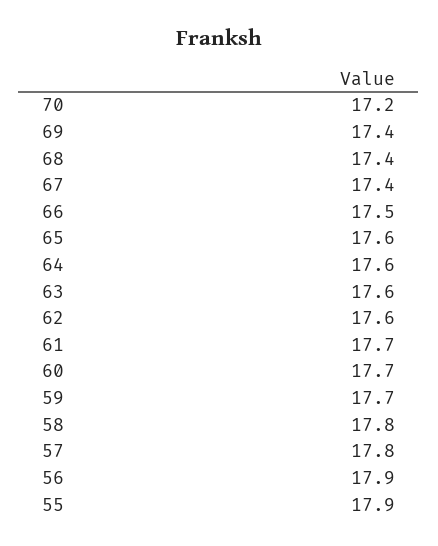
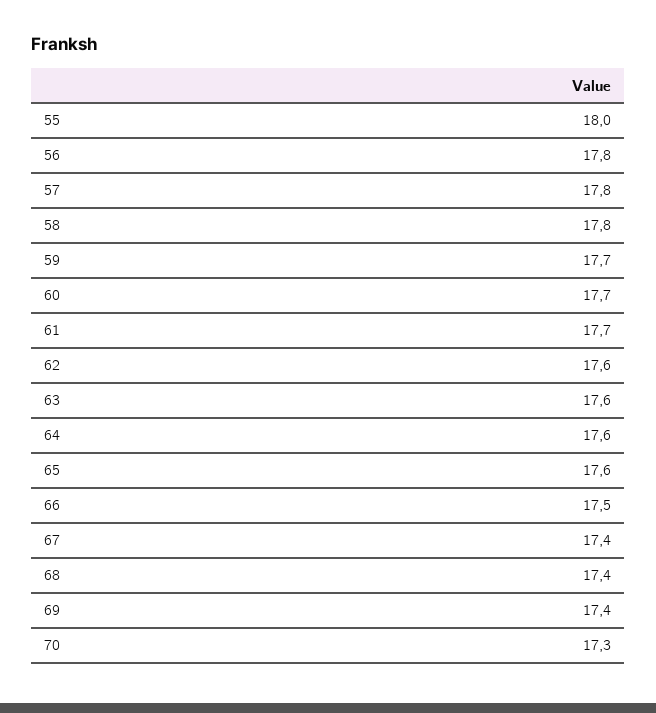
70: 17.2 -> 17.3
56: 17.9 -> 17.8
55: 17.9 -> 18

